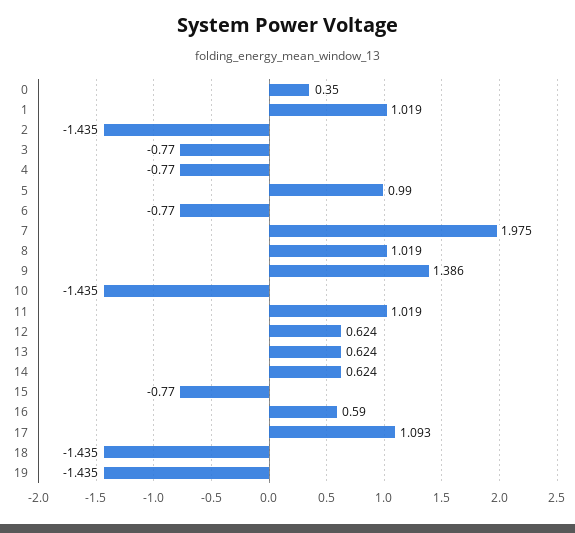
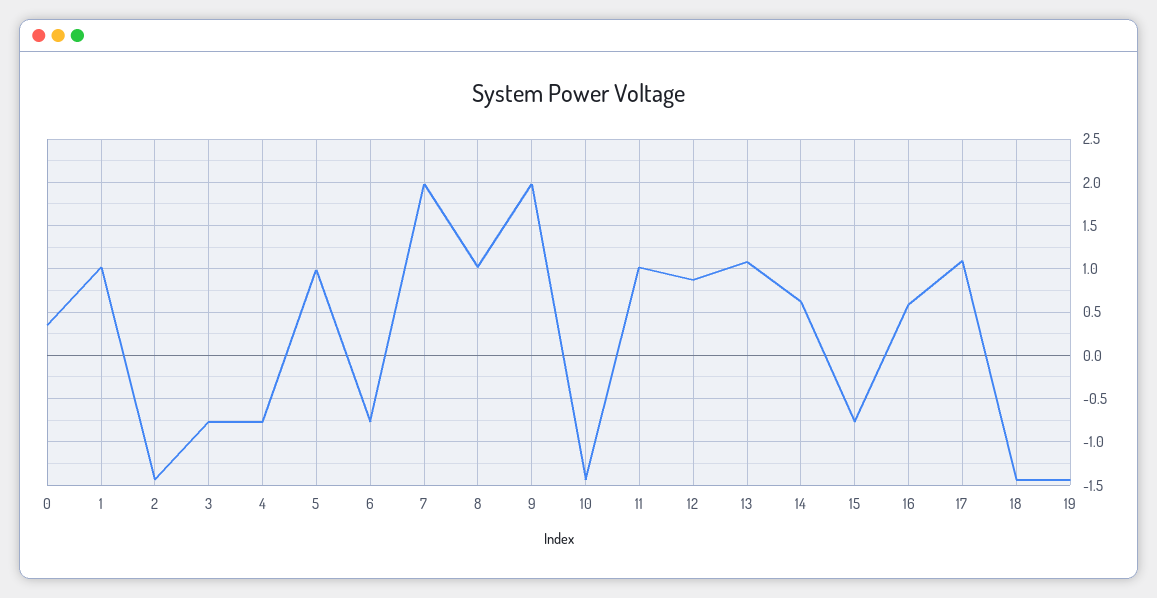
9: 1.386 -> 2
12: 0.624 -> 0.9
13: 0.624 -> 1.1

